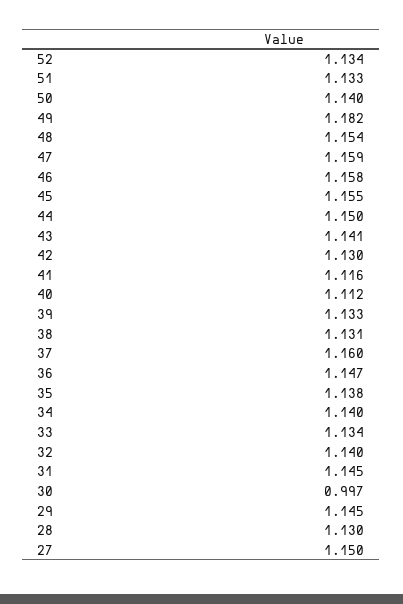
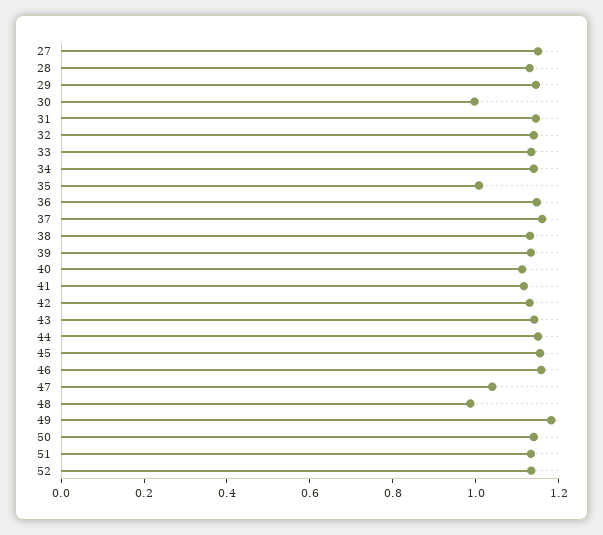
48: 1.154 -> 1
47: 1.159 -> 1.05
35: 1.138 -> 1

